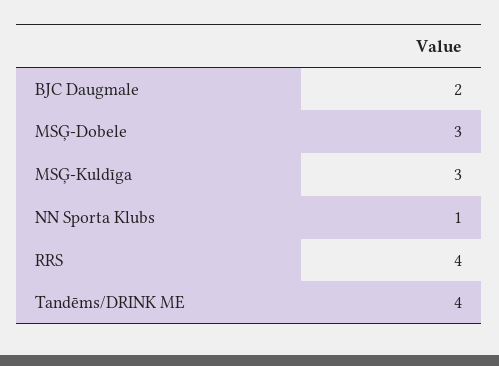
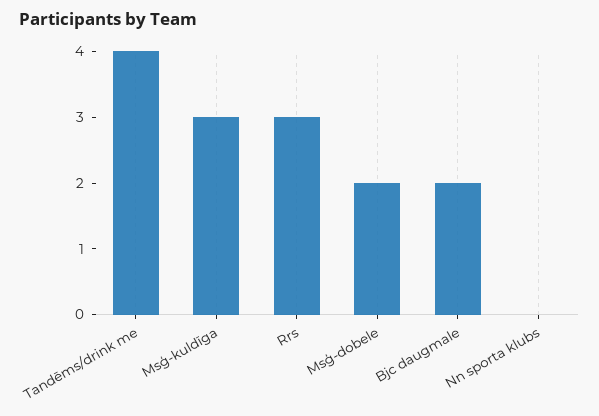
MSĢ-Dobele: 3 -> 2
NN Sporta Klubs: 1 -> 0
RRS: 4 -> 3

